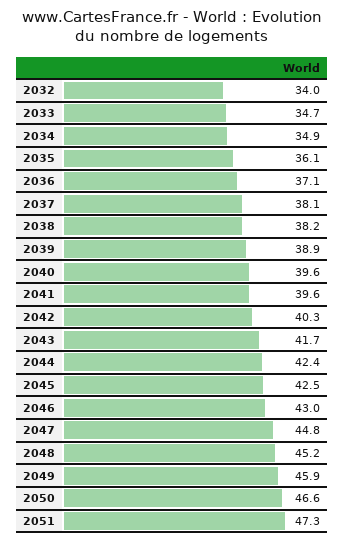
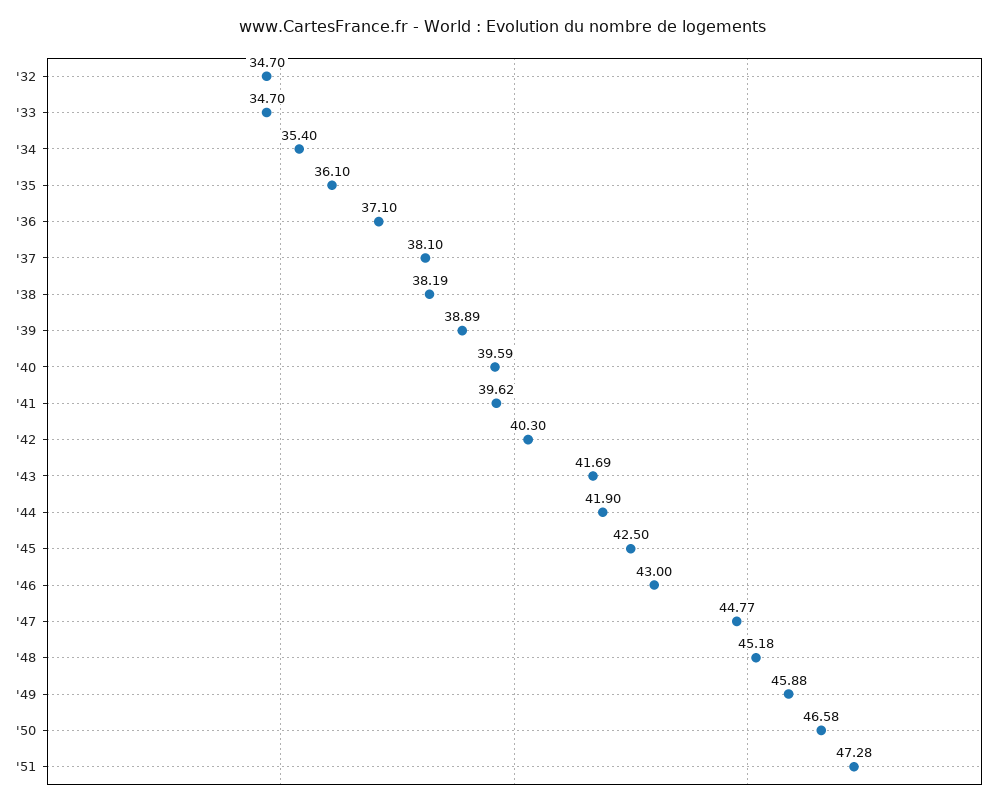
2032: 34 -> 34.7
2034: 34.9 -> 35.4
2044: 42.4 -> 41.9

